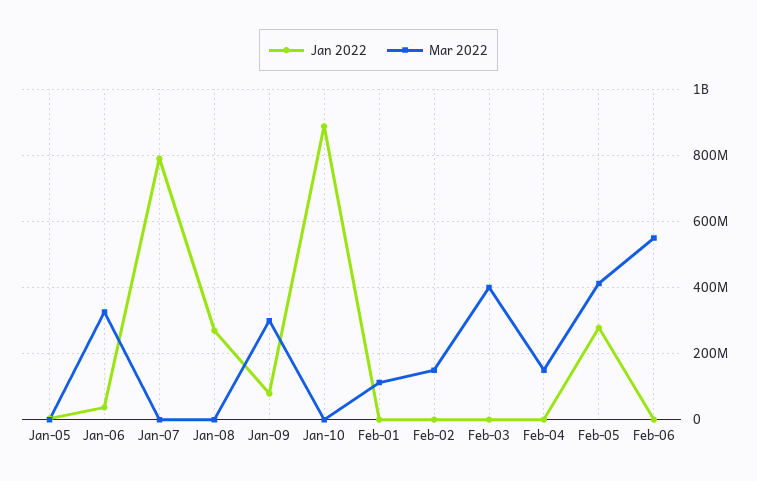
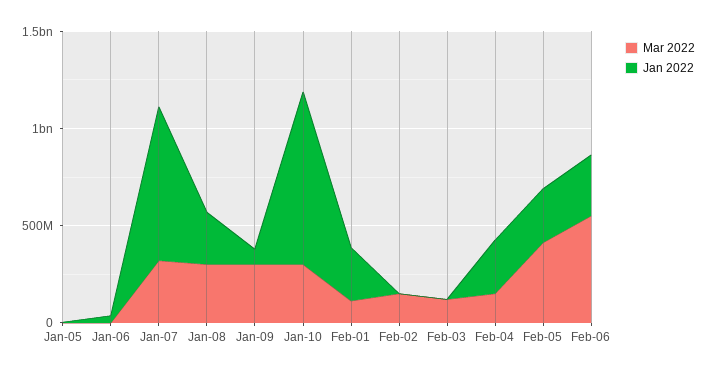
Mar 2022, Jan-06: 320000000 -> 0
Mar 2022, Jan-07: 0 -> 300000000
Mar 2022, Jan-08: 0 -> 300000000
Mar 2022, Jan-10: 0 -> 300000000
Jan 2022, Feb-01: 0 -> 300000000
Mar 2022, Feb-03: 400000000 -> 100000000
Jan 2022, Feb-04: 0 -> 300000000
Jan 2022, Feb-06: 0 -> 300000000

